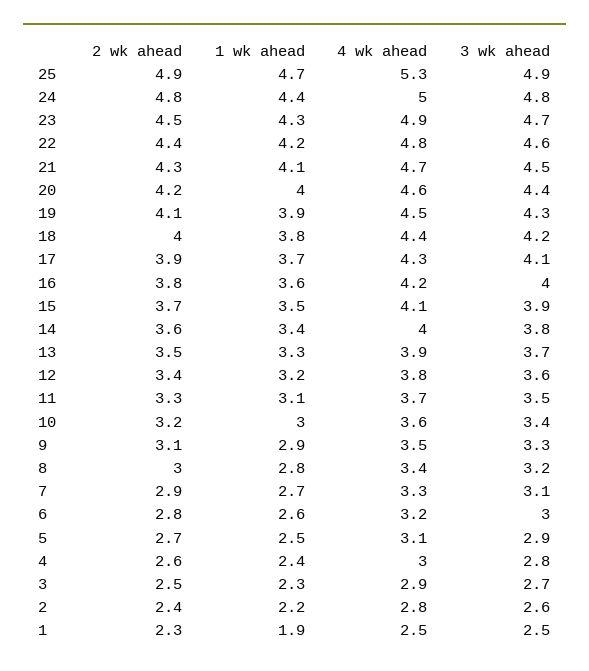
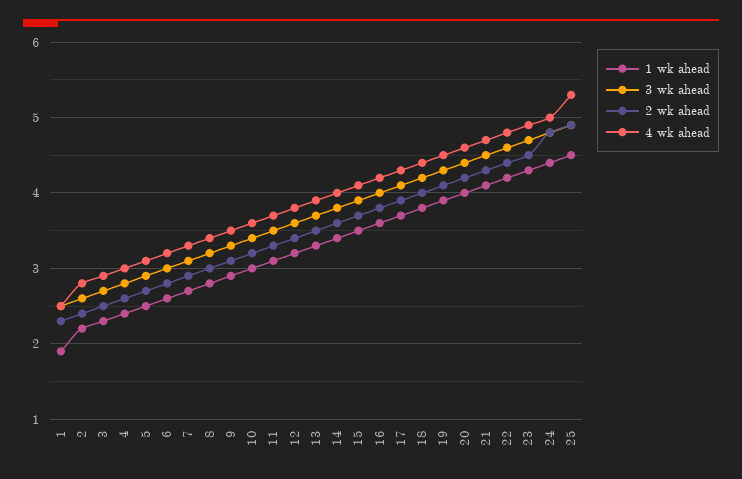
1 wk ahead, 25: 4.7 -> 4.5

